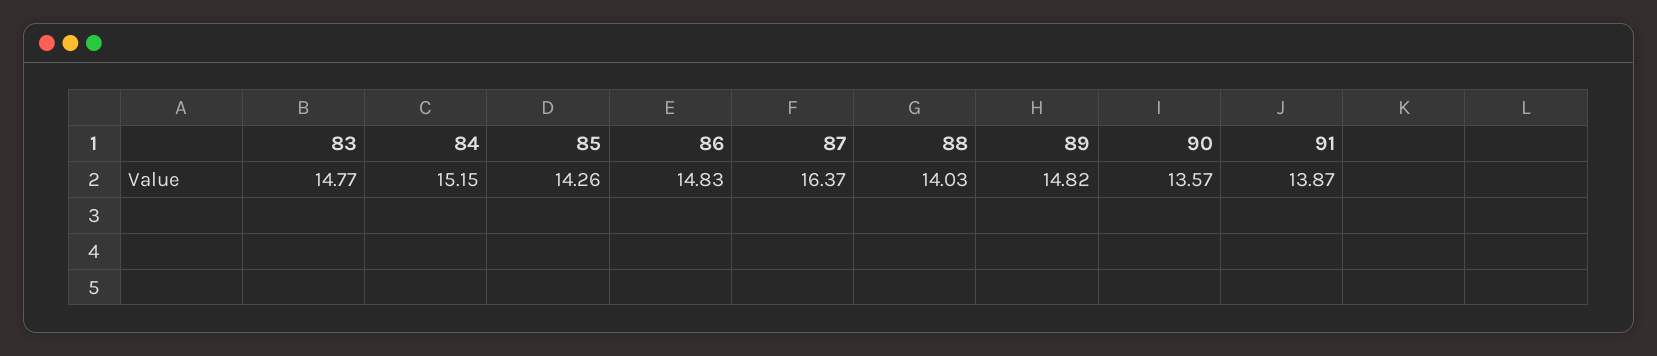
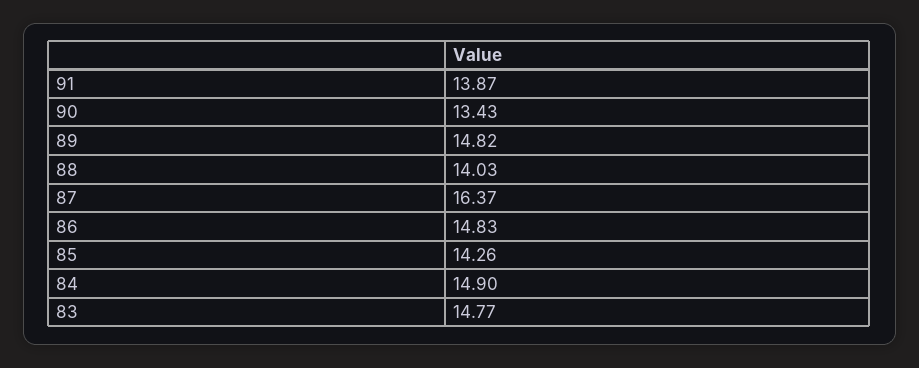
84: 15.15 -> 14.9
90: 13.57 -> 13.43

